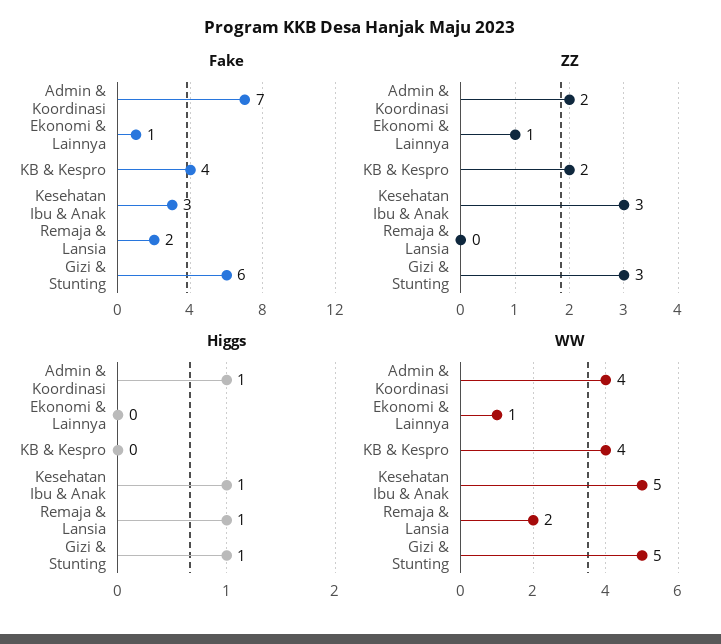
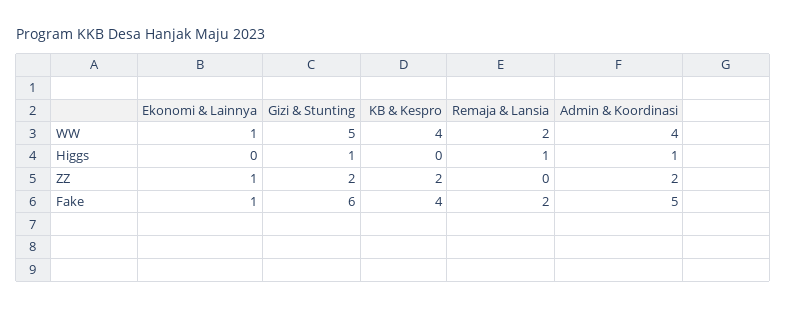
Fake, Admin & Koordinasi: 7 -> 5
Fake, Kesehatan Ibu & Anak: 3 -> none
ZZ, Kesehatan Ibu & Anak: 3 -> none
ZZ, Gizi & Stunting: 3 -> 2
Higgs, Kesehatan Ibu & Anak: 1 -> none
WW, Kesehatan Ibu & Anak: 5 -> none

